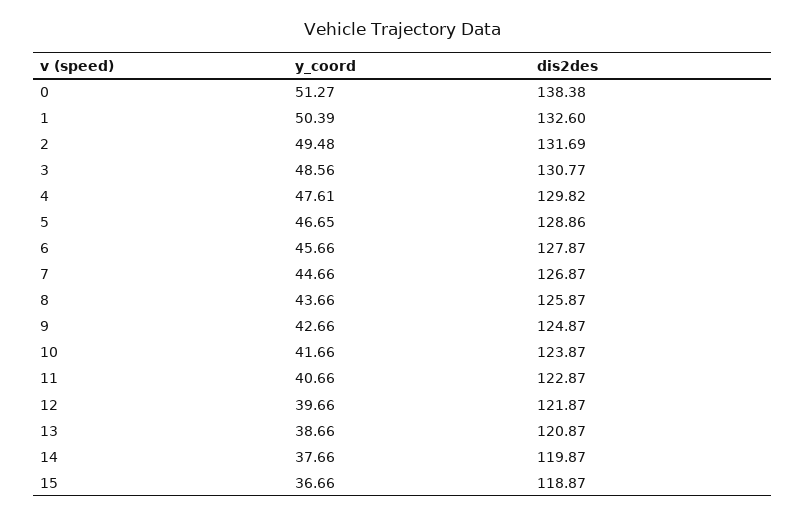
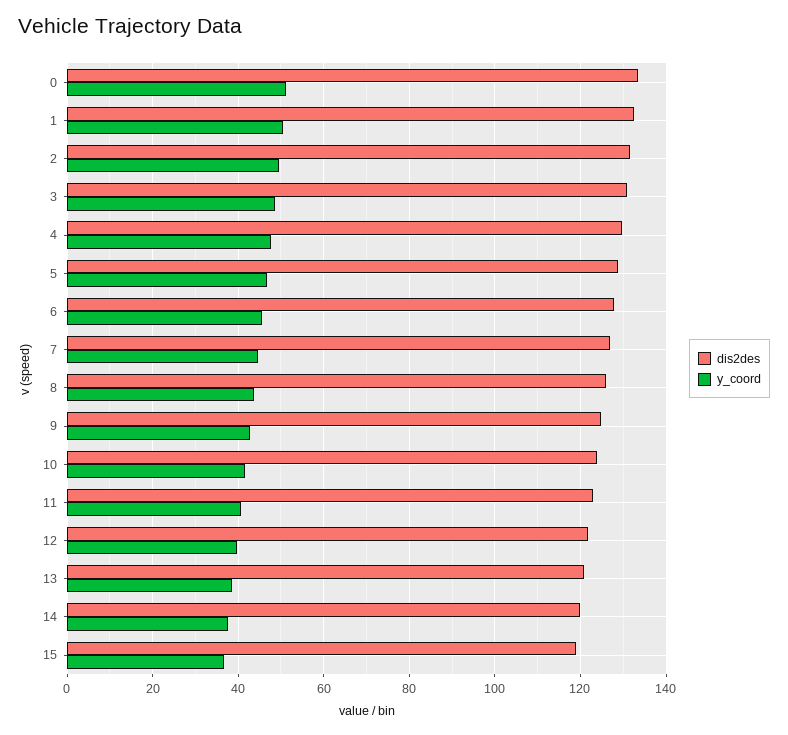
dis2des, 0: 138.38 -> 134

